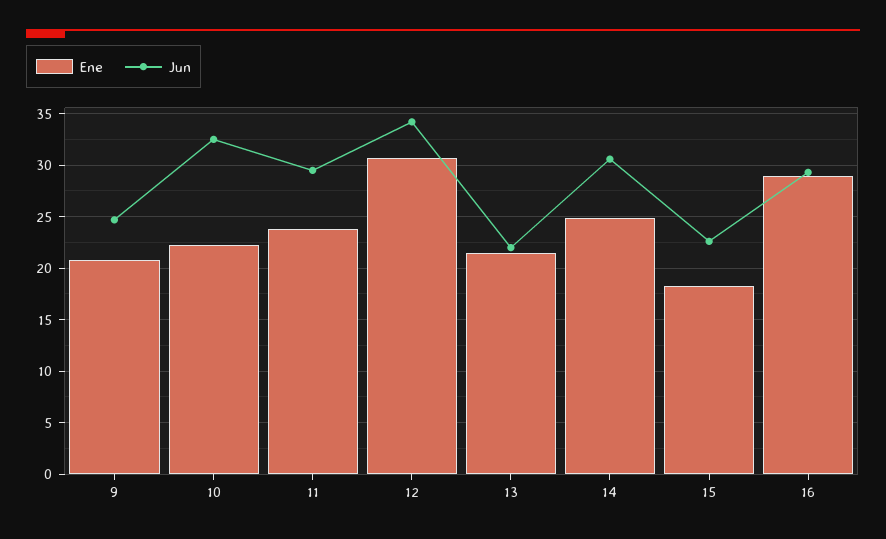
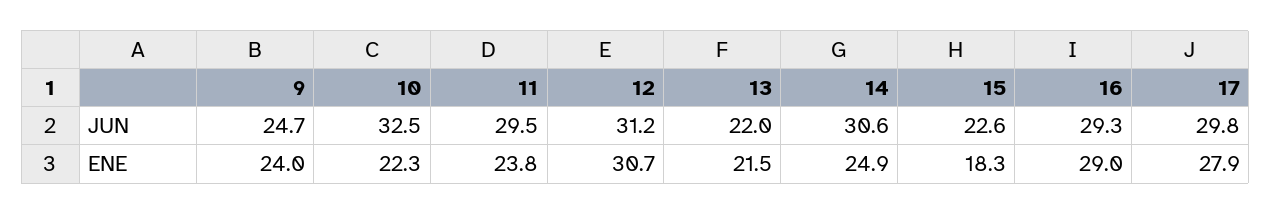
Ene, 9: 21 -> 24
Jun, 12: 34 -> 31.2
Jun, 17: none -> 29.8
Ene, 17: none -> 27.9

